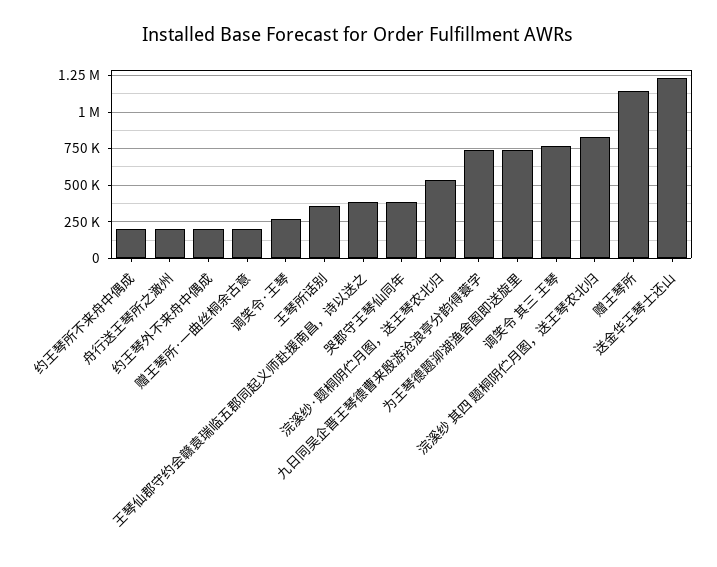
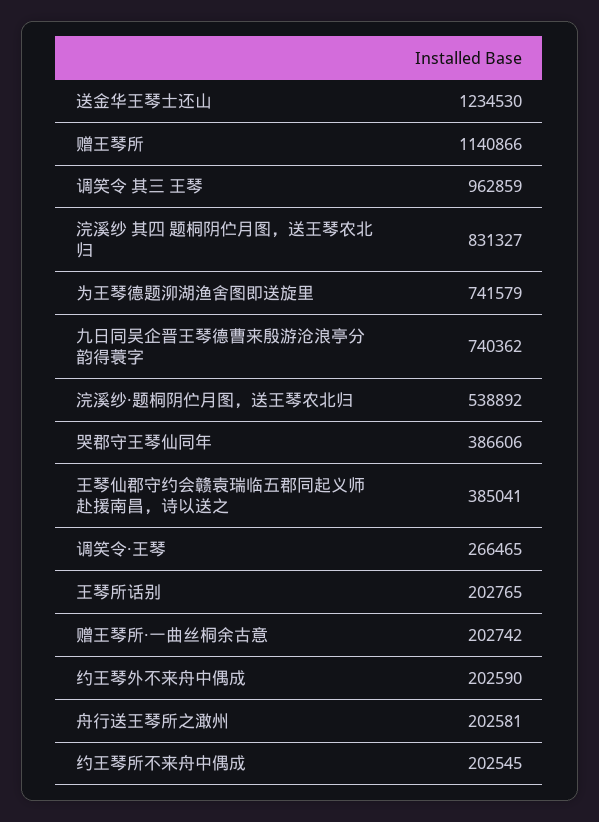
王琴所话别: 350000 -> 202765
调笑令 其三 王琴: 750000 -> 962859

